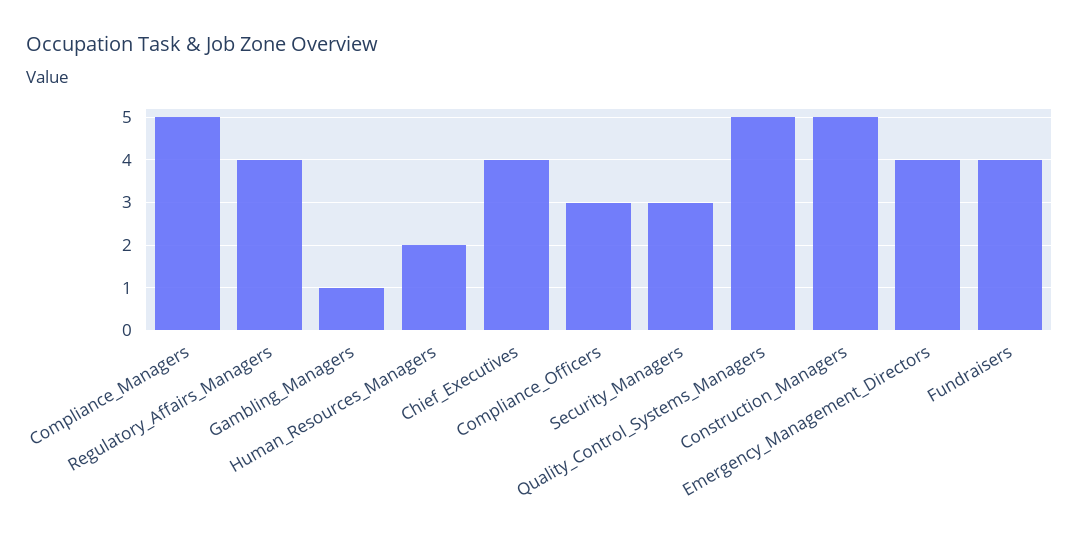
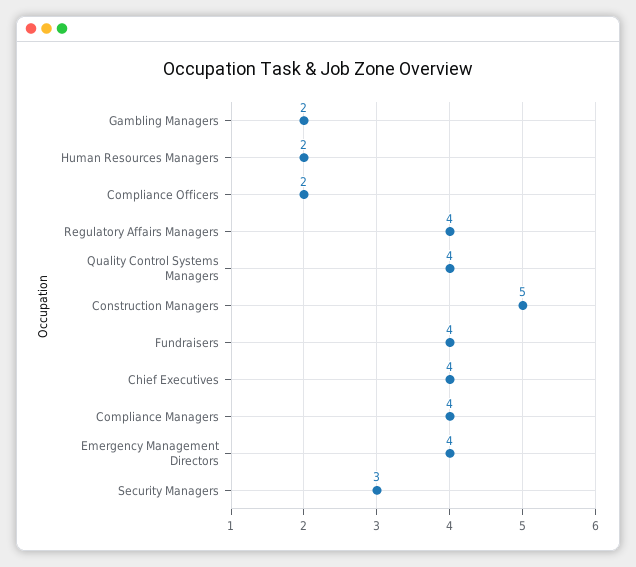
Compliance_Managers: 5 -> 4
Gambling_Managers: 1 -> 2
Compliance_Officers: 3 -> 2
Quality_Control_Systems_Managers: 5 -> 4

